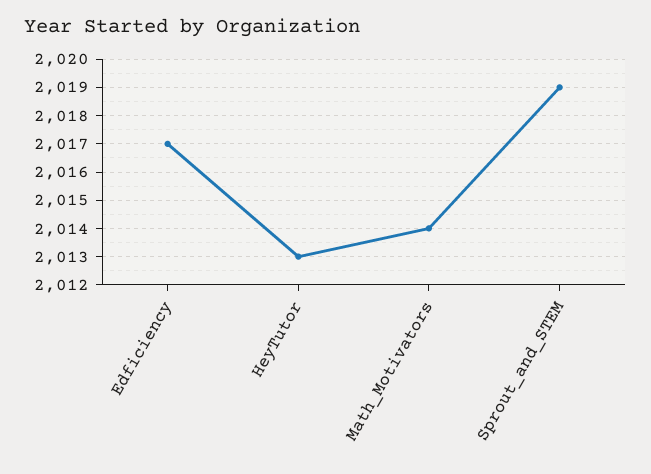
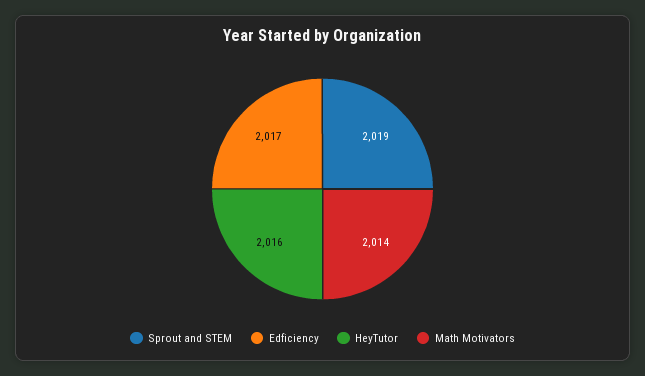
HeyTutor: 2013 -> 2016

